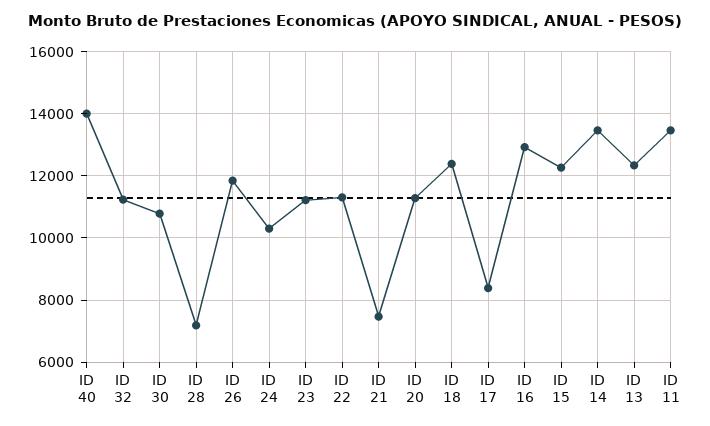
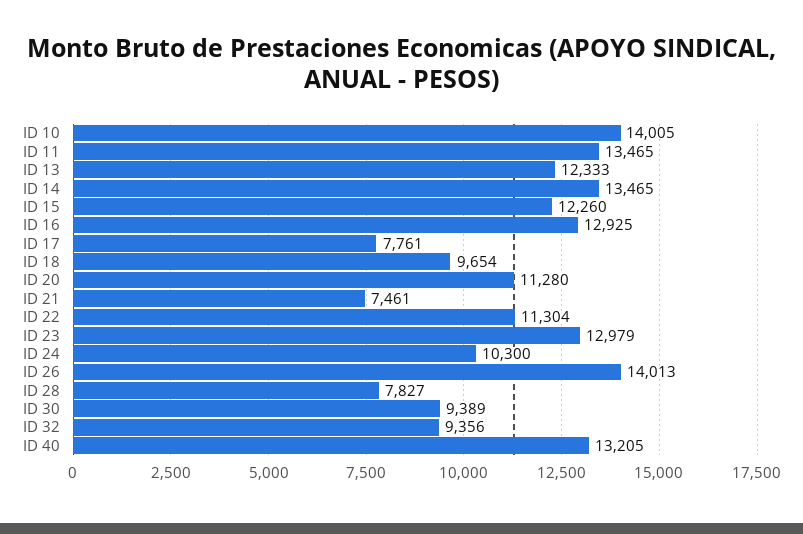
ID 40: 14000 -> 13205
ID 32: 11200 -> 9356
ID 30: 10800 -> 9389
ID 28: 7200 -> 7827
ID 26: 11800 -> 14013
ID 23: 11200 -> 12979
ID 18: 12400 -> 9654
ID 17: 8400 -> 7761
ID 10: none -> 14005

